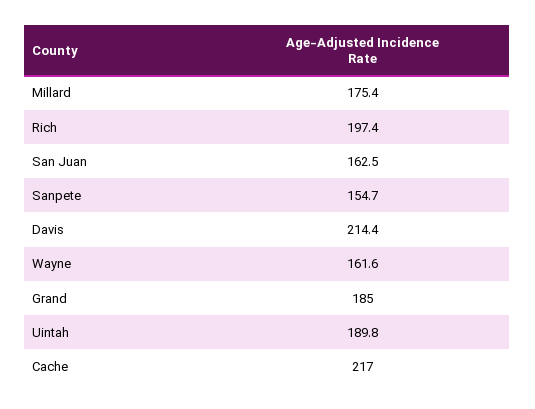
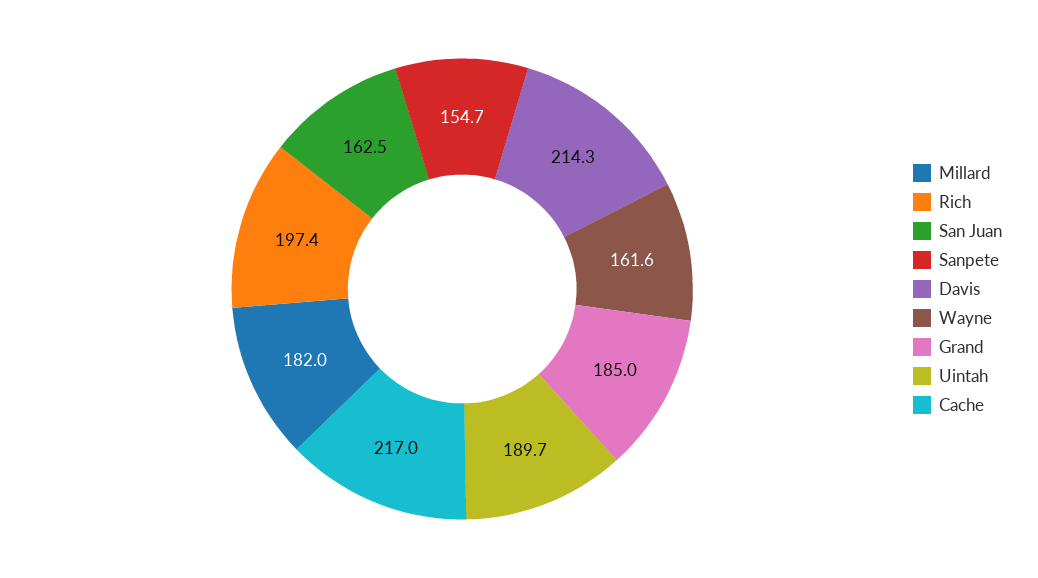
Millard: 175.4 -> 182
Davis: 214.4 -> 214.3
Uintah: 189.8 -> 189.7

